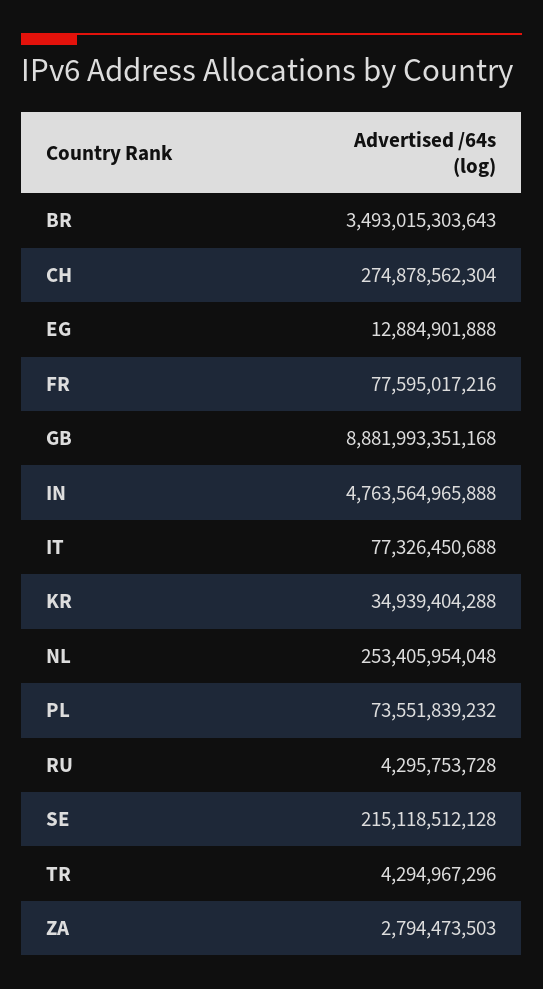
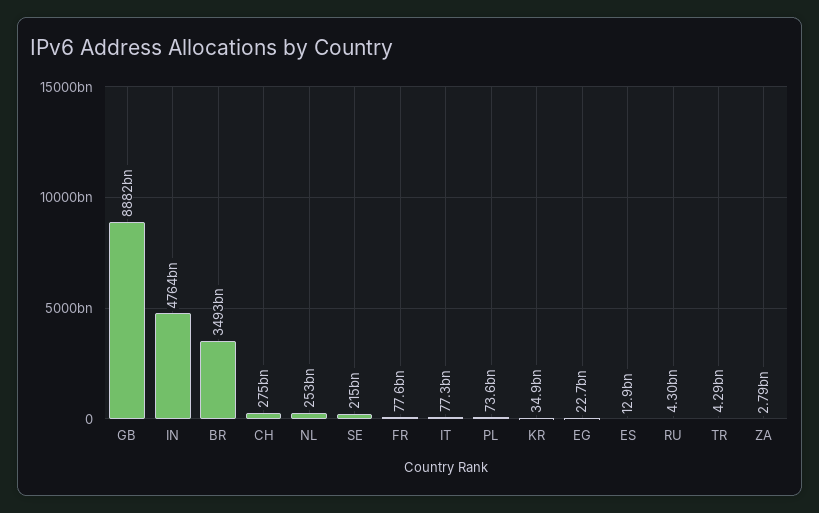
EG: 12884901888 -> 22700000000
ES: none -> 12900000000

